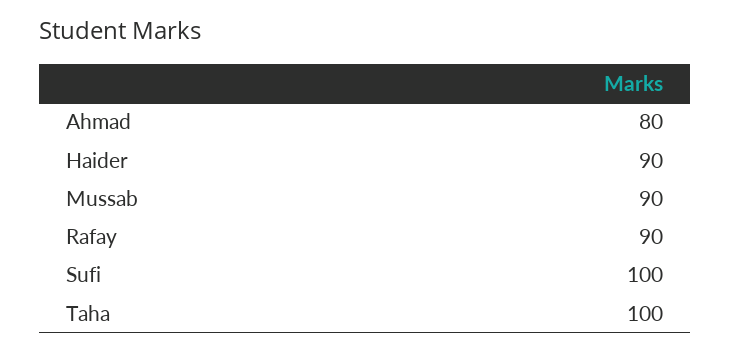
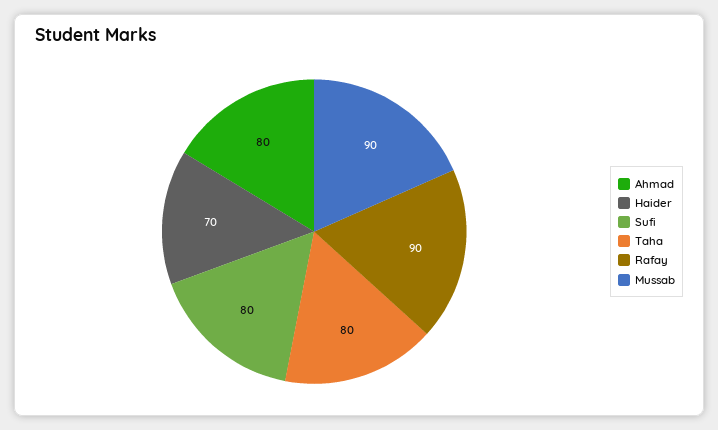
Haider: 90 -> 70
Sufi: 100 -> 80
Taha: 100 -> 80

